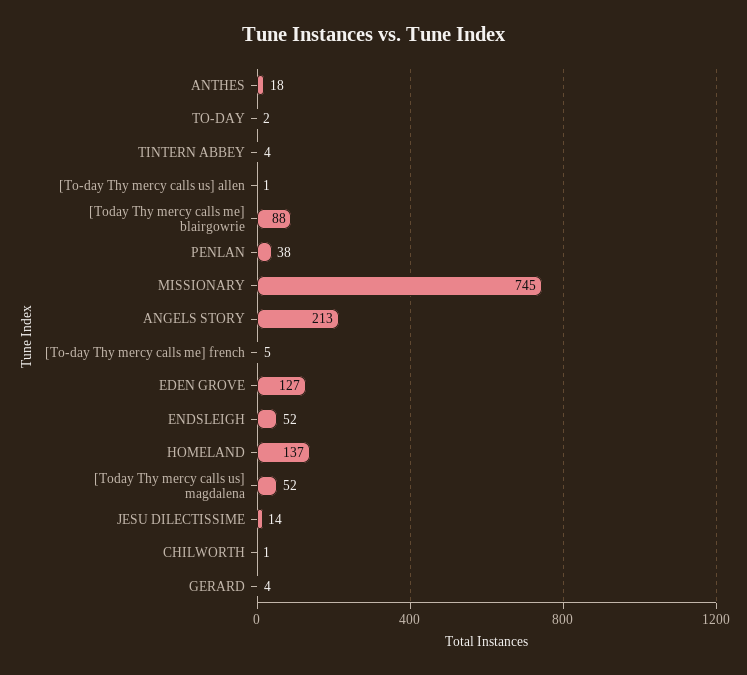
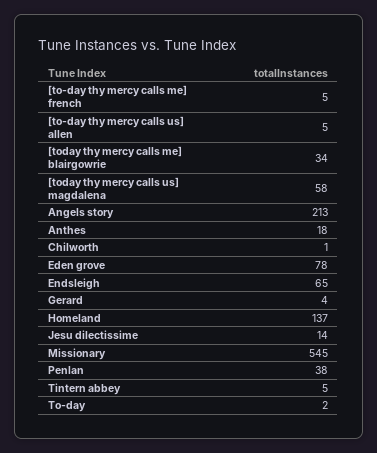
TINTERN ABBEY: 4 -> 5
[To-day Thy mercy calls us] allen: 1 -> 5
[Today Thy mercy calls me] blairgowrie: 88 -> 34
MISSIONARY: 745 -> 545
EDEN GROVE: 127 -> 78
ENDSLEIGH: 52 -> 65
[Today Thy mercy calls us] magdalena: 52 -> 58

